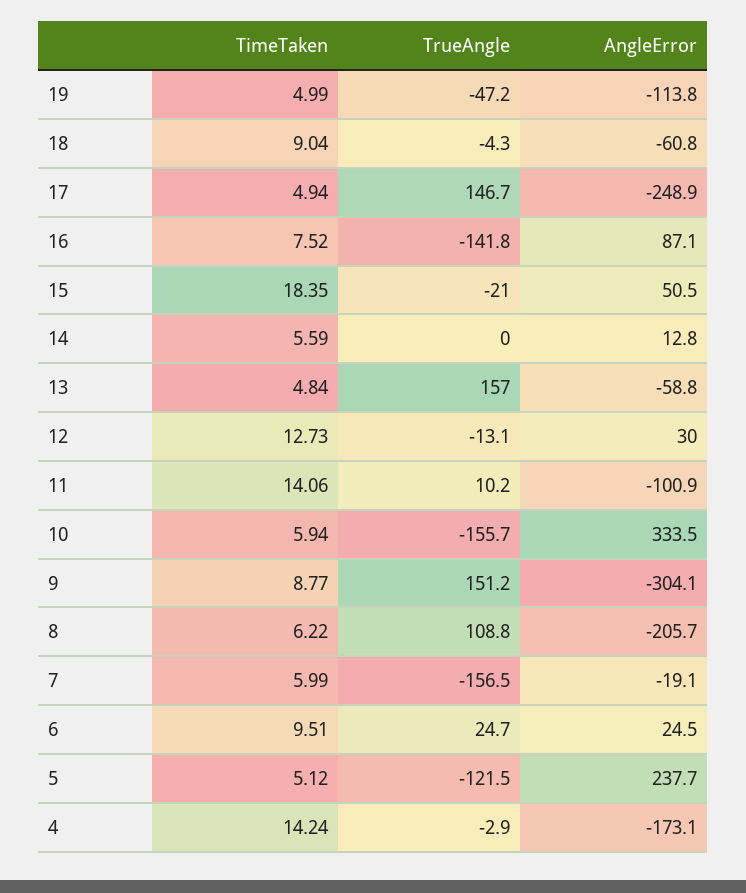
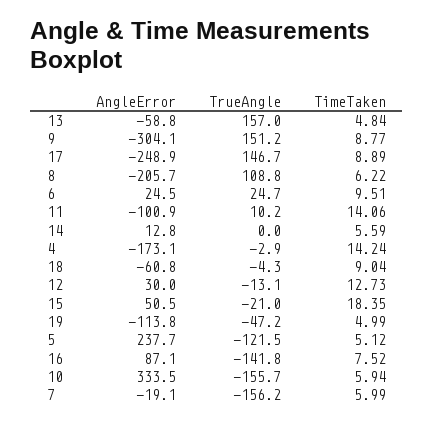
TimeTaken, 17: 4.94 -> 8.89
TrueAngle, 7: -156.5 -> -156.2

